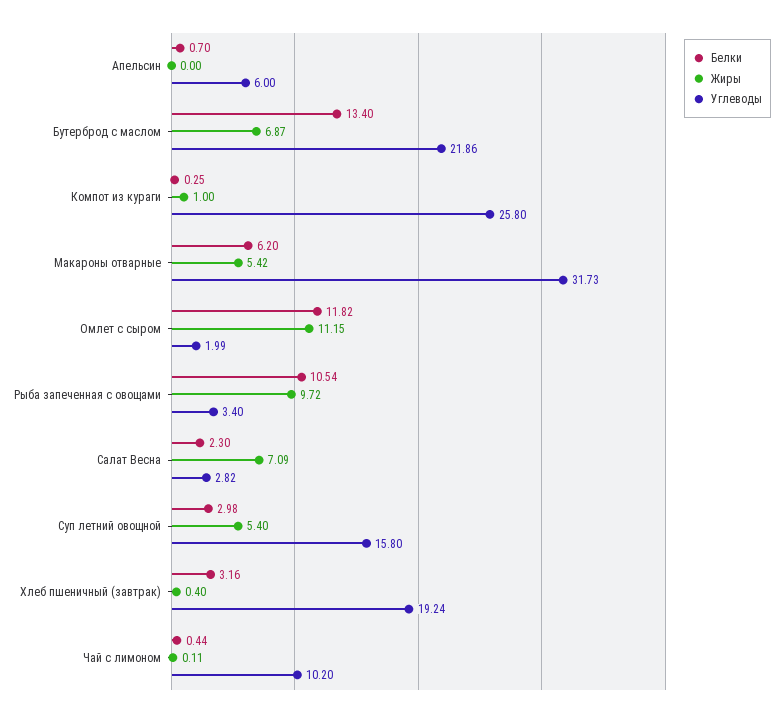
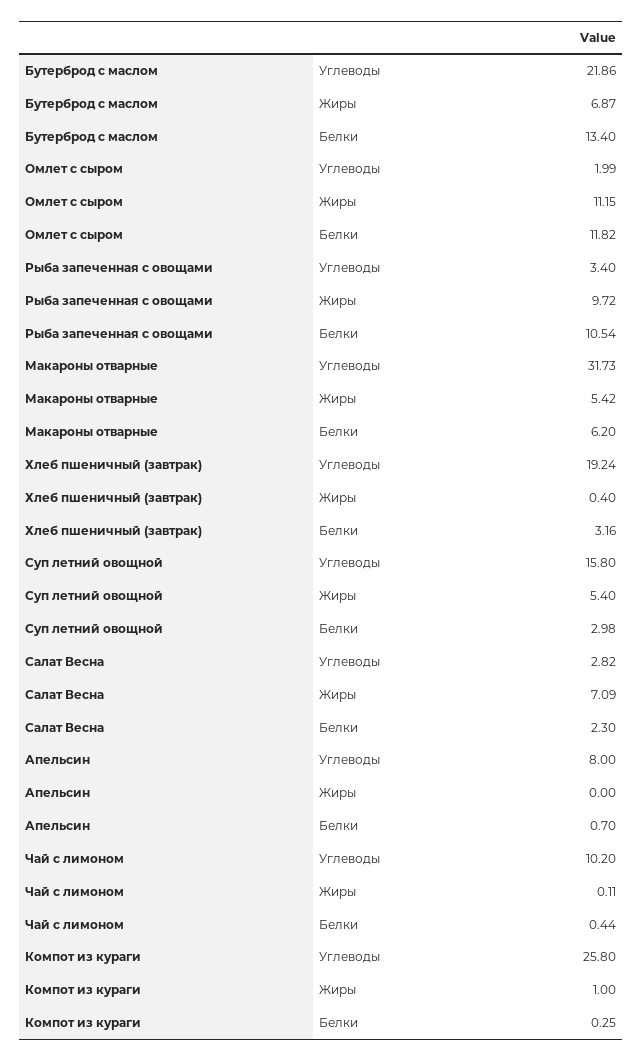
Углеводы, Апельсин: 6 -> 8

